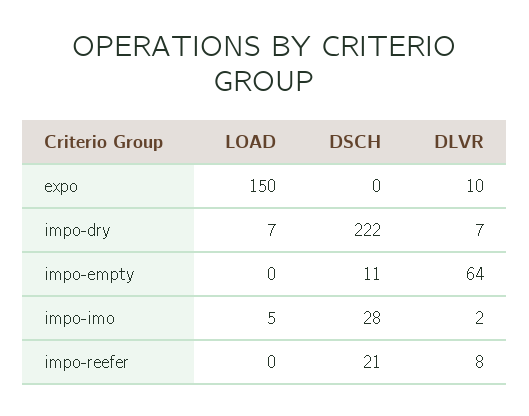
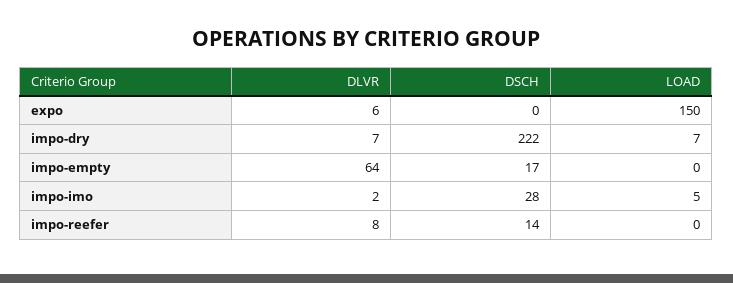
DLVR, expo: 10 -> 6
DSCH, impo-empty: 11 -> 17
DSCH, impo-reefer: 21 -> 14

